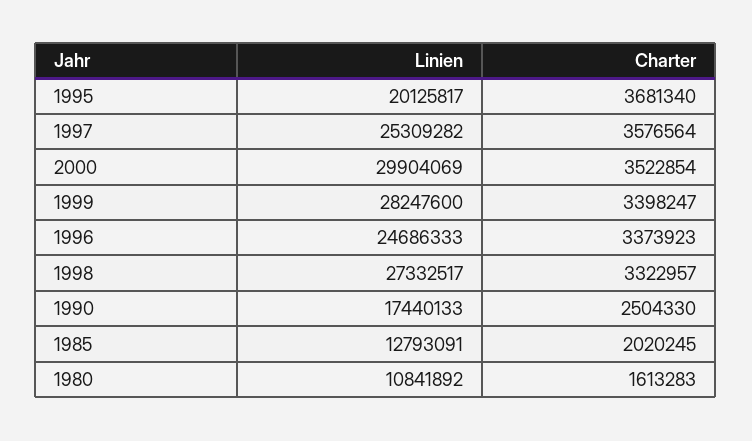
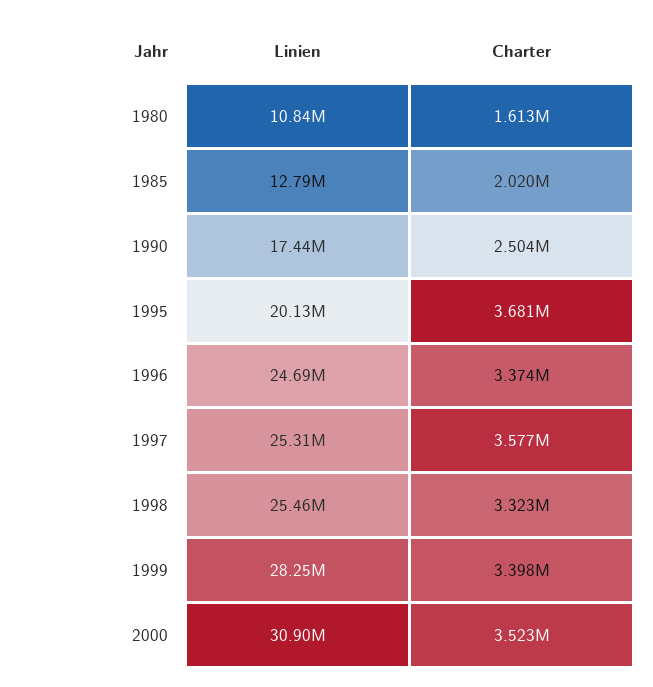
Linien, 2000: 29904069 -> 30900000
Linien, 1998: 27332517 -> 25460000

